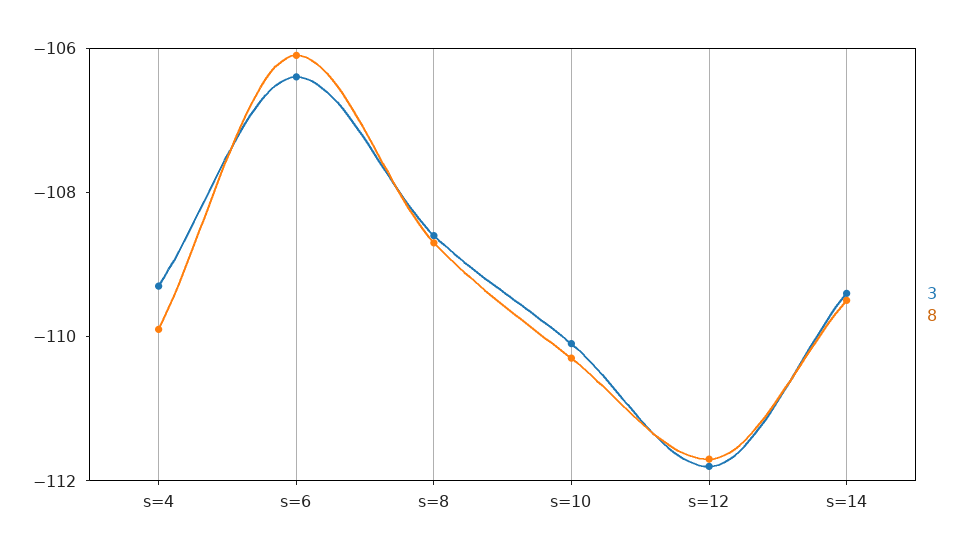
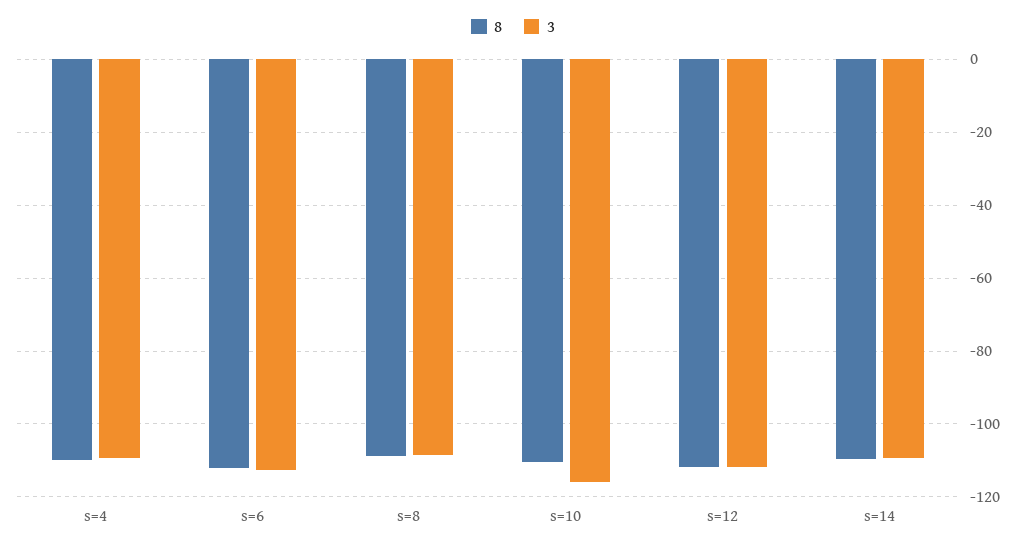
3, s=6: -106.5 -> -112
8, s=6: -106 -> -112
3, s=10: -110 -> -116

